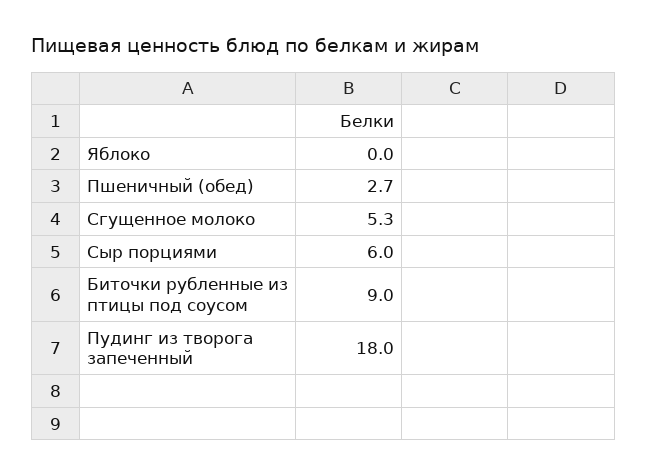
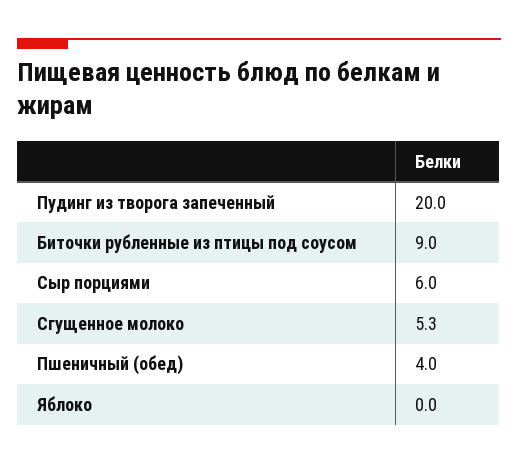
Пшеничный (обед): 2.7 -> 4
Пудинг из творога запеченный: 18 -> 20

